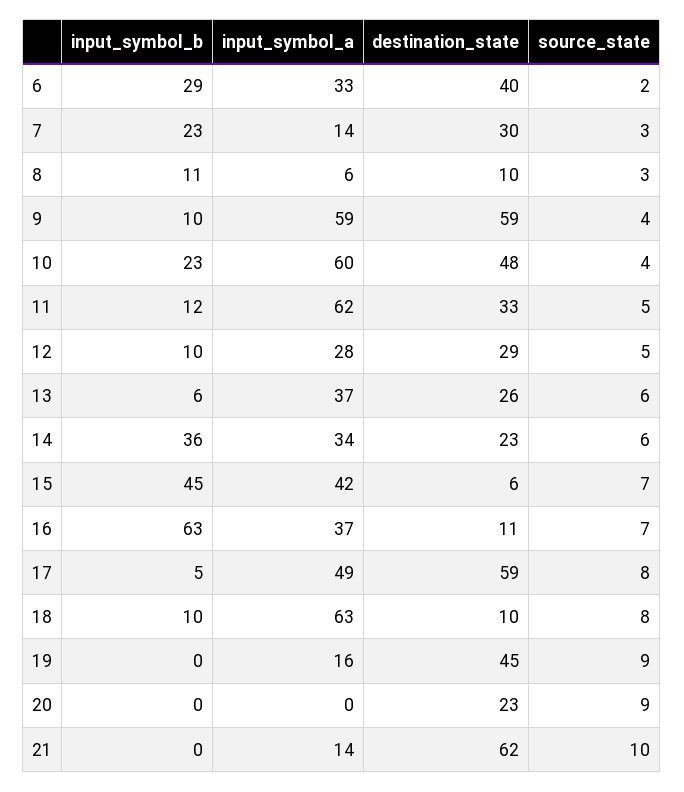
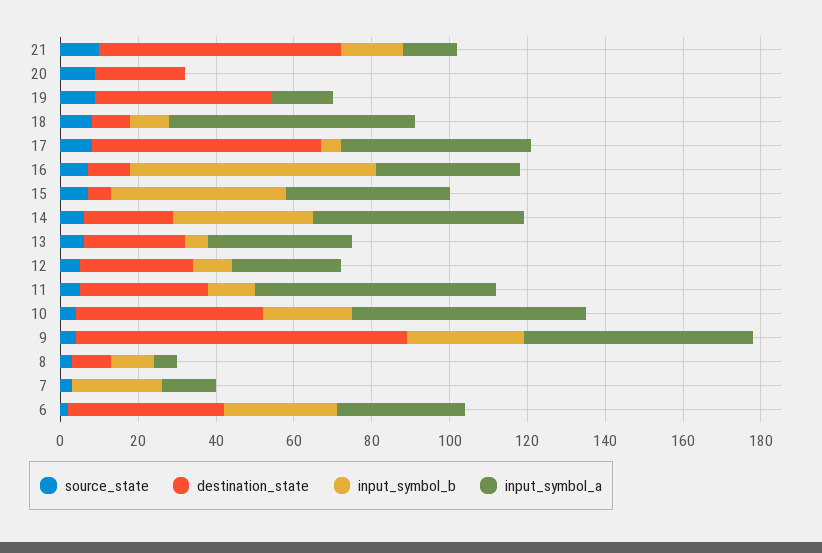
destination_state, 7: 30 -> 0
input_symbol_b, 9: 10 -> 30
destination_state, 9: 59 -> 85
input_symbol_a, 14: 34 -> 55
input_symbol_b, 21: 0 -> 15

